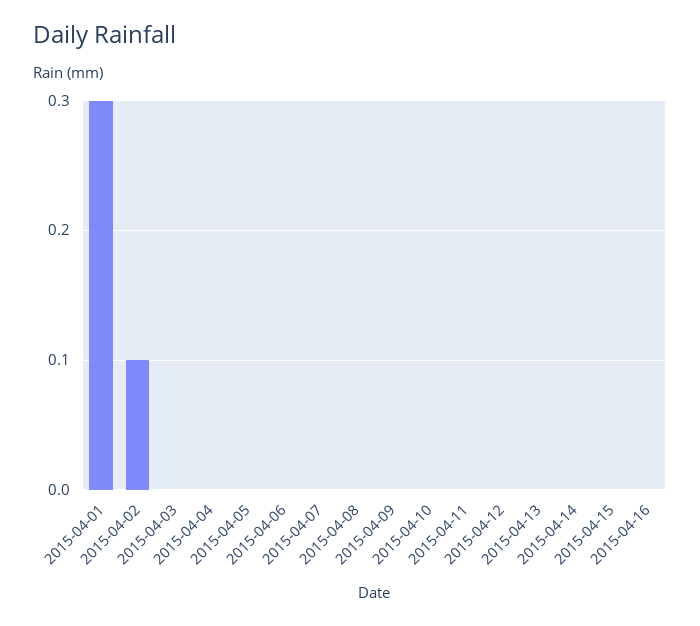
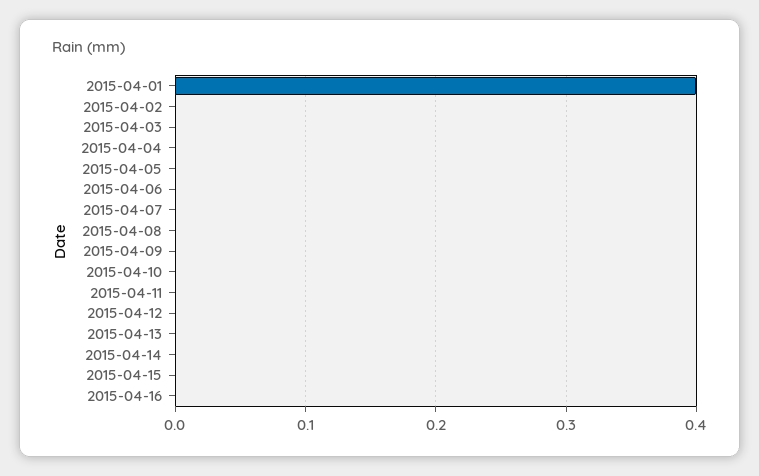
2015-04-01: 0.3 -> 0.4
2015-04-02: 0.1 -> 0

